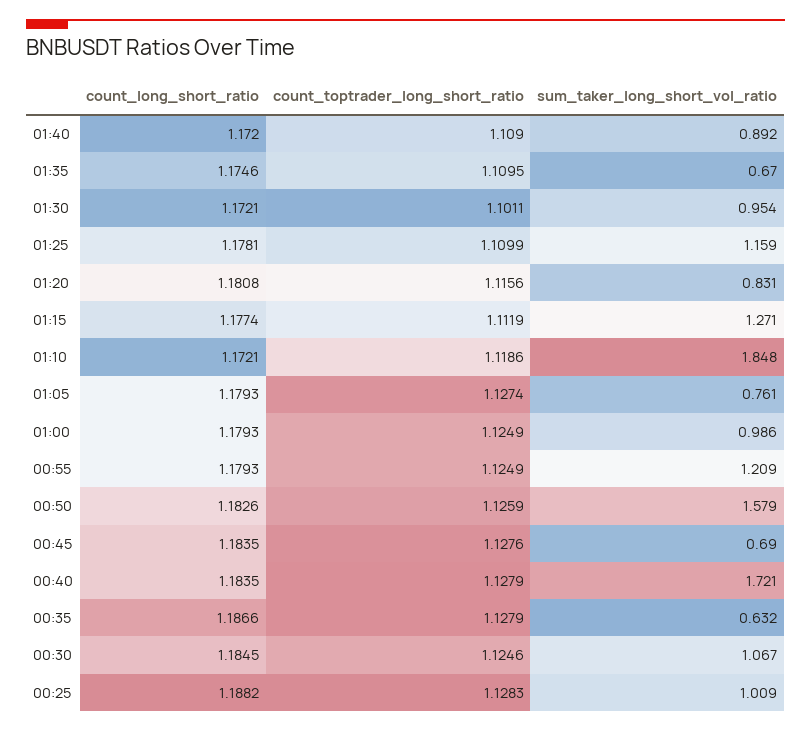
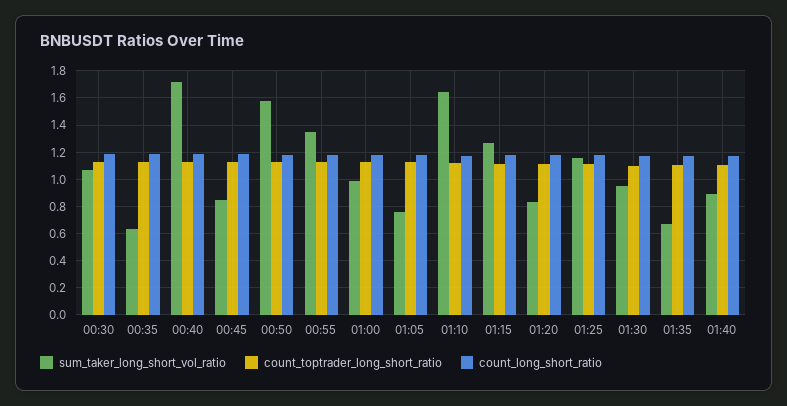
sum_taker_long_short_vol_ratio, 01:10: 1.848 -> 1.65
sum_taker_long_short_vol_ratio, 00:55: 1.209 -> 1.35
sum_taker_long_short_vol_ratio, 00:45: 0.69 -> 0.85
count_long_short_ratio, 00:25: 1.1882 -> none
count_toptrader_long_short_ratio, 00:25: 1.1283 -> none
sum_taker_long_short_vol_ratio, 00:25: 1.009 -> none

